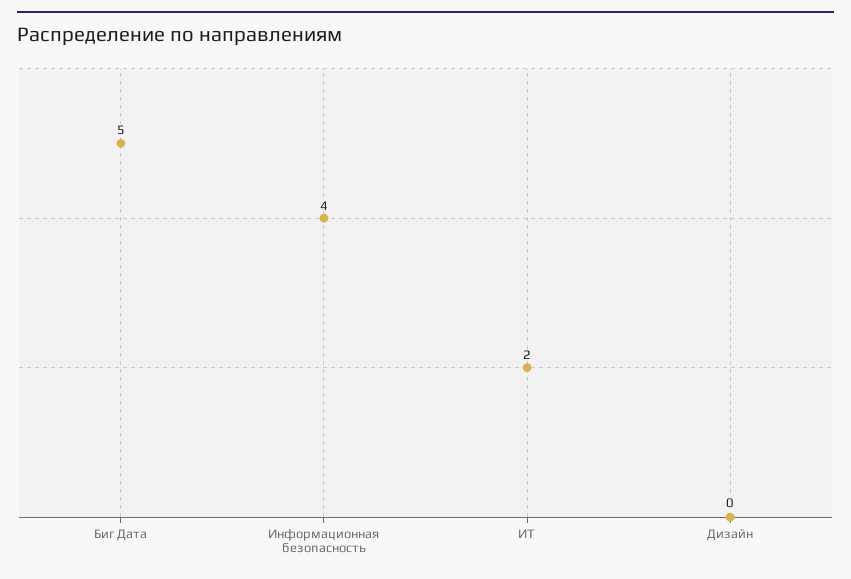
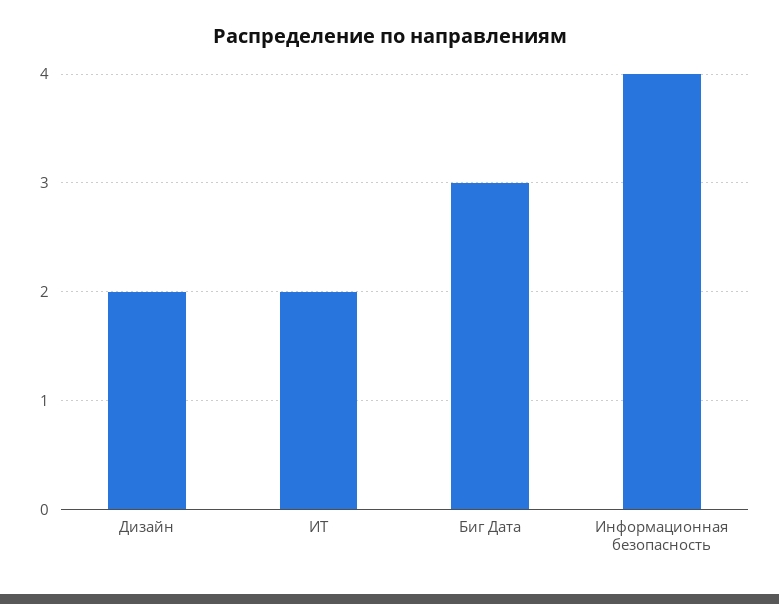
Биг Дата: 5 -> 3
Дизайн: 0 -> 2

